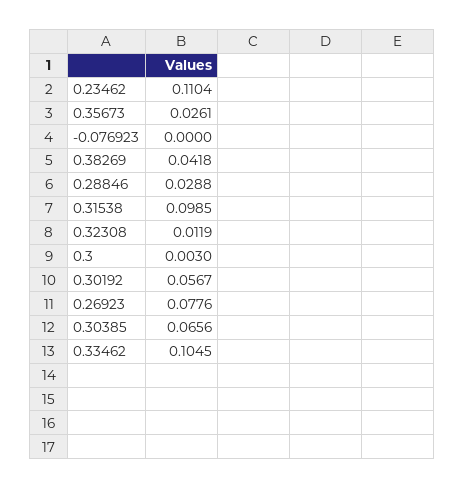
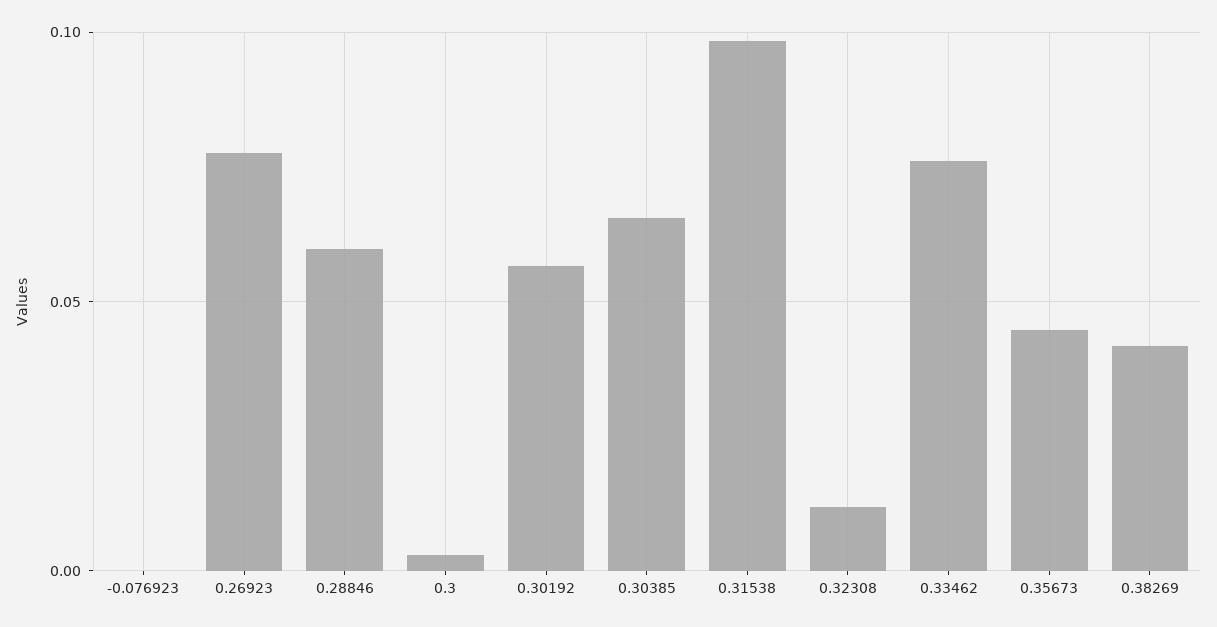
0.23462: 0.1104 -> none
0.35673: 0.0261 -> 0.045
0.28846: 0.0288 -> 0.06
0.33462: 0.1045 -> 0.075

